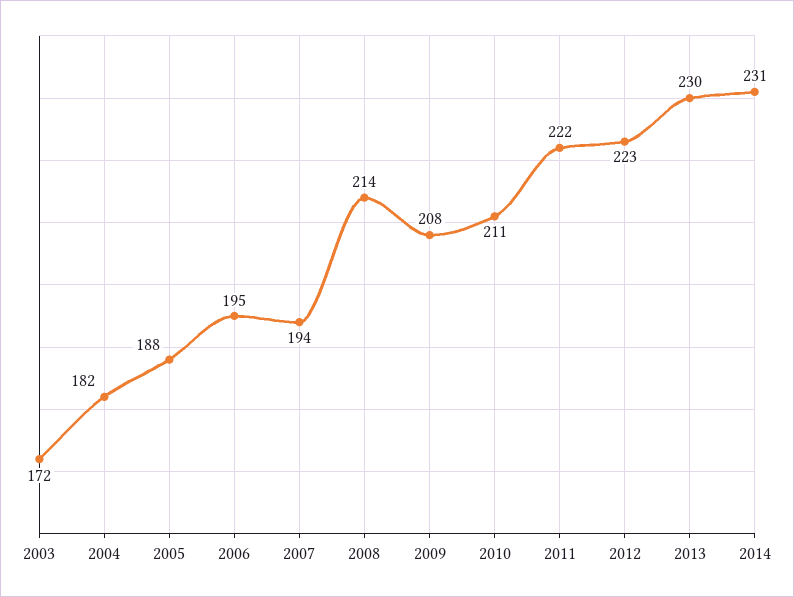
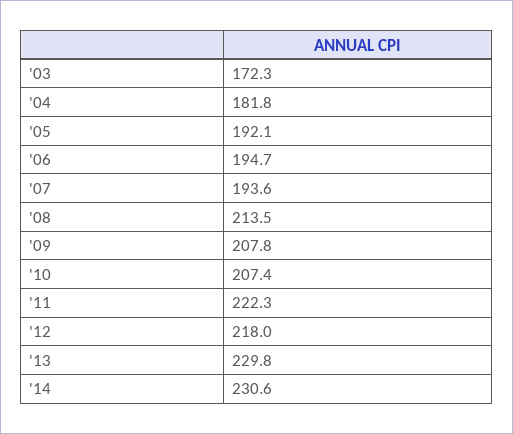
2005: 188 -> 192.1
2010: 211 -> 207.4
2012: 223 -> 218

